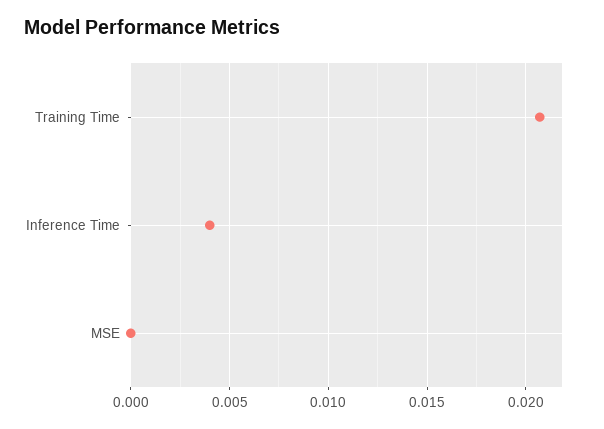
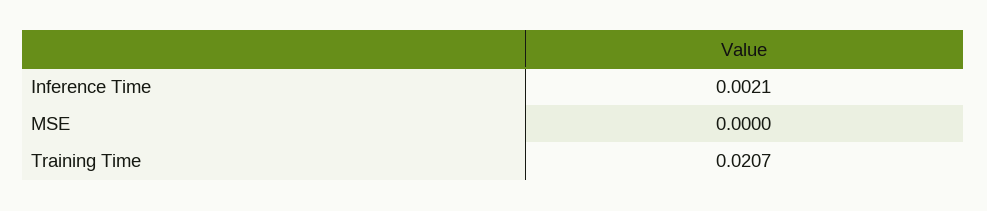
Inference Time: 0.004 -> 0.0021

